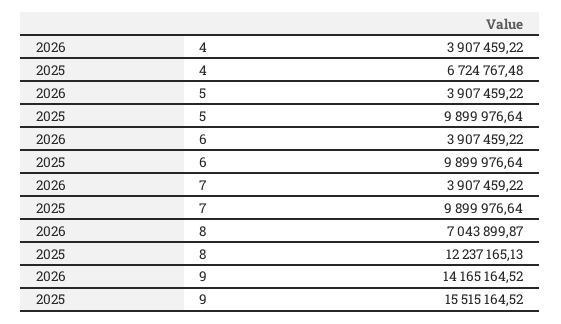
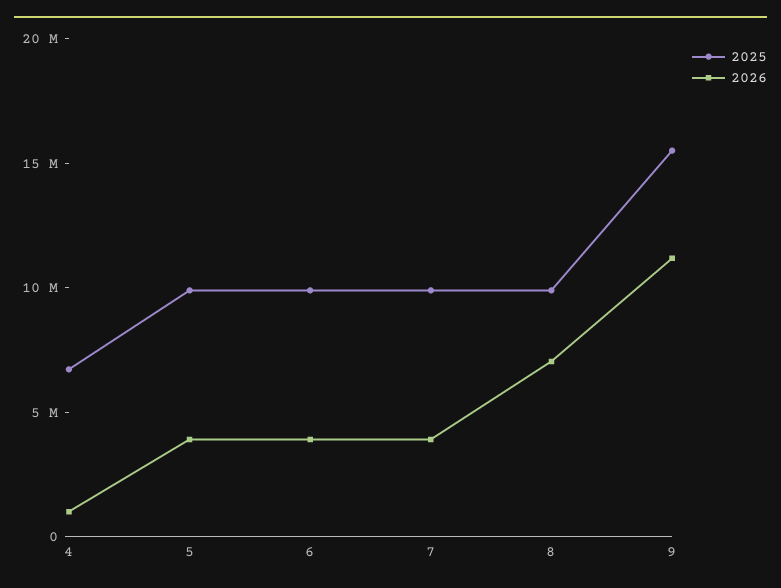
2026, 4: 3907459.22 -> 1000000
2025, 8: 12237165.13 -> 10000000
2026, 9: 14165164.52 -> 11000000

